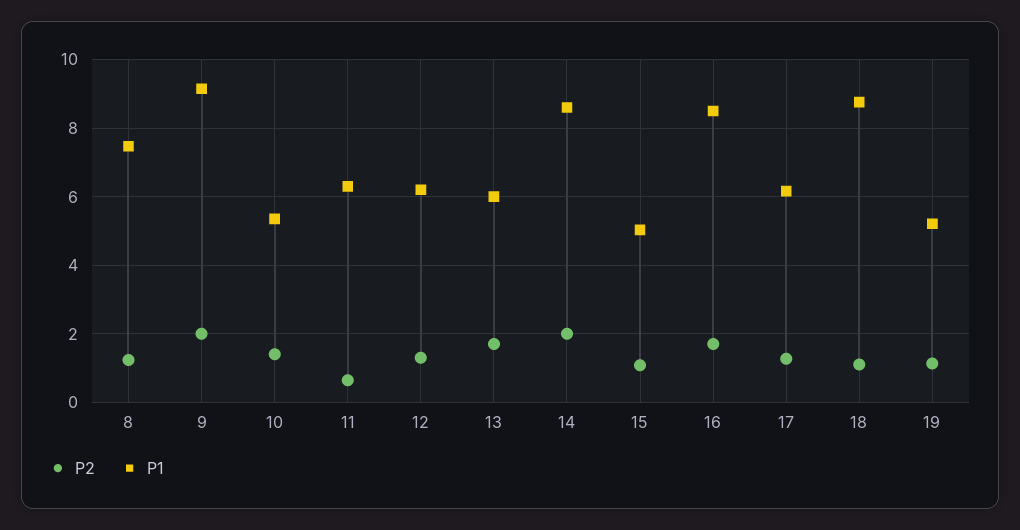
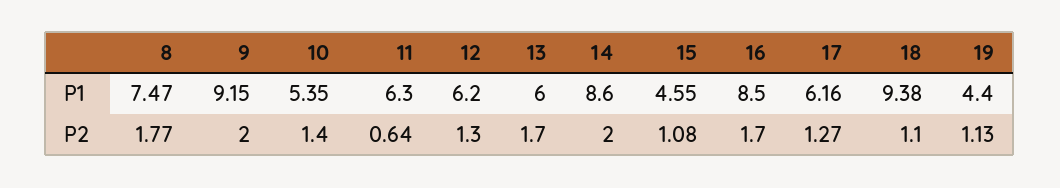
P2, 8: 1.2 -> 1.77
P1, 15: 5 -> 4.55
P1, 18: 8.8 -> 9.38
P1, 19: 5.2 -> 4.4

